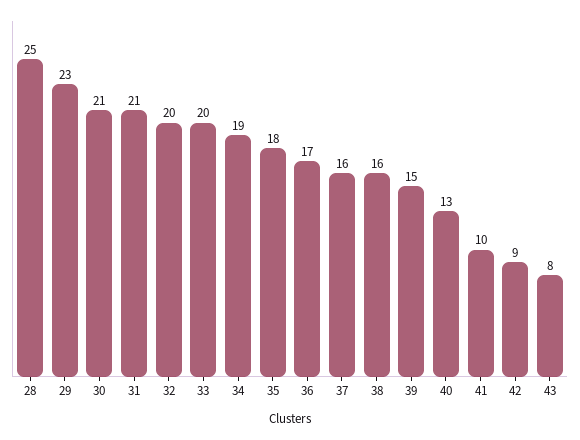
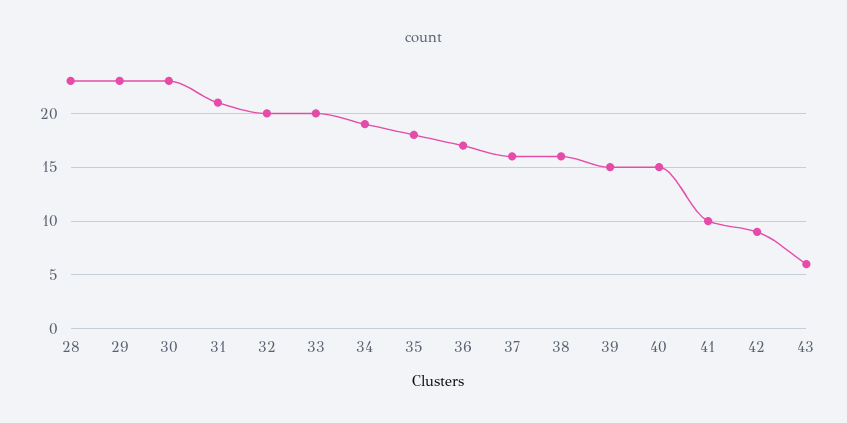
28: 25 -> 23
30: 21 -> 23
40: 13 -> 15
43: 8 -> 6

